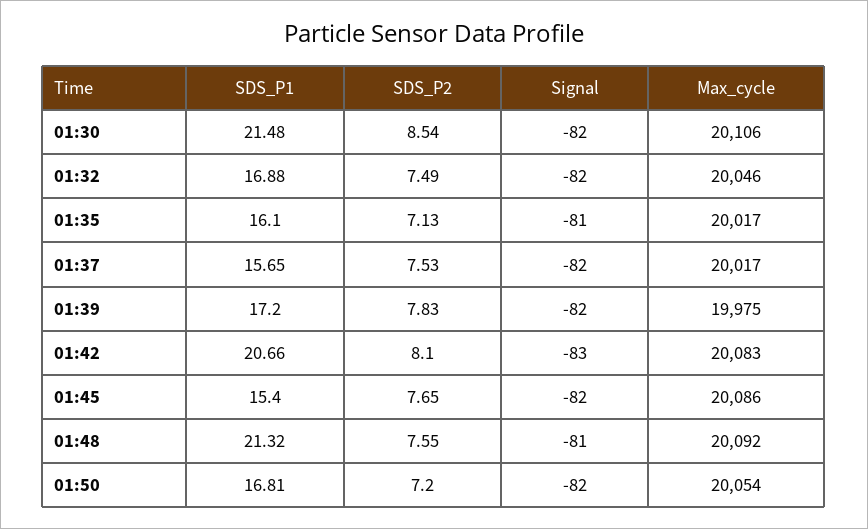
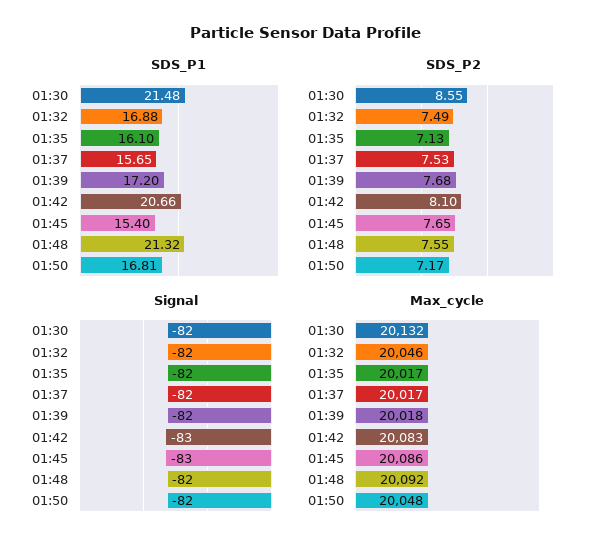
SDS_P2, 01:30: 8.54 -> 8.55
Max_cycle, 01:30: 20106 -> 20132
Signal, 01:35: -81 -> -82
SDS_P2, 01:39: 7.83 -> 7.68
Max_cycle, 01:39: 19975 -> 20018
Signal, 01:45: -82 -> -83
Signal, 01:48: -81 -> -82
SDS_P2, 01:50: 7.2 -> 7.17
Max_cycle, 01:50: 20054 -> 20048

